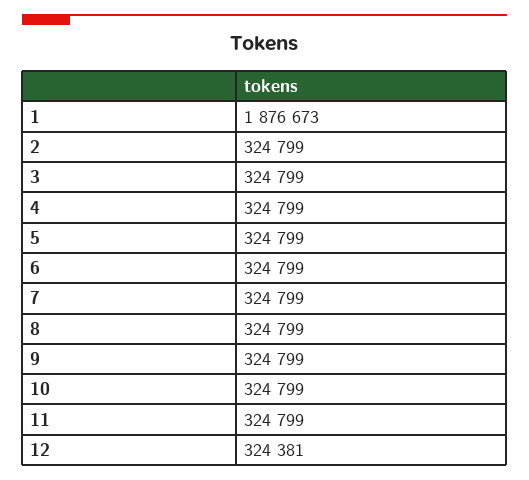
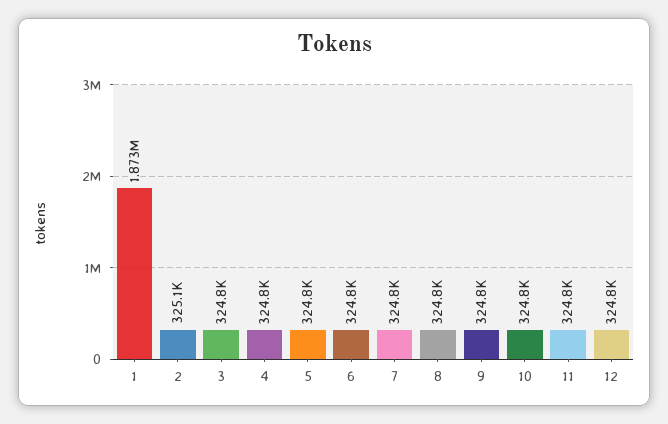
1: 1876673 -> 1873000
2: 324799 -> 325100
12: 324381 -> 324800

